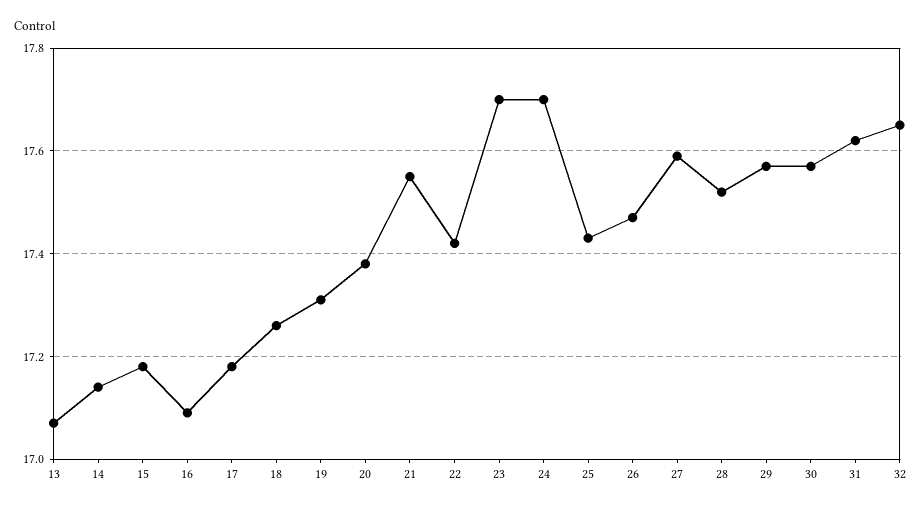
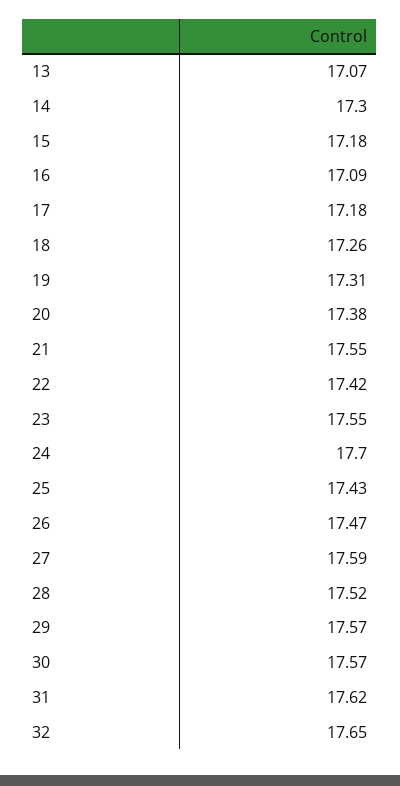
14: 17.15 -> 17.3
23: 17.7 -> 17.55

